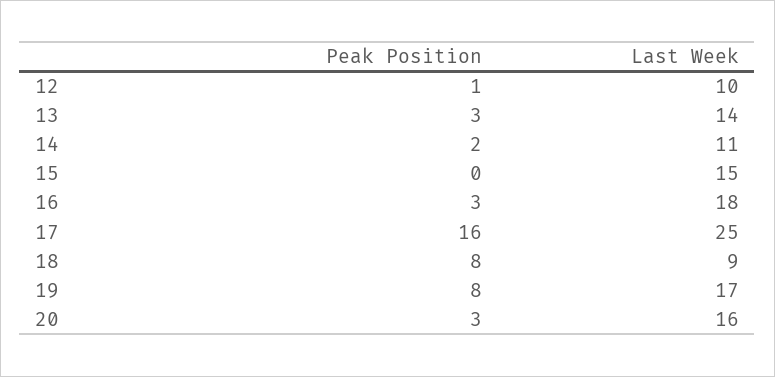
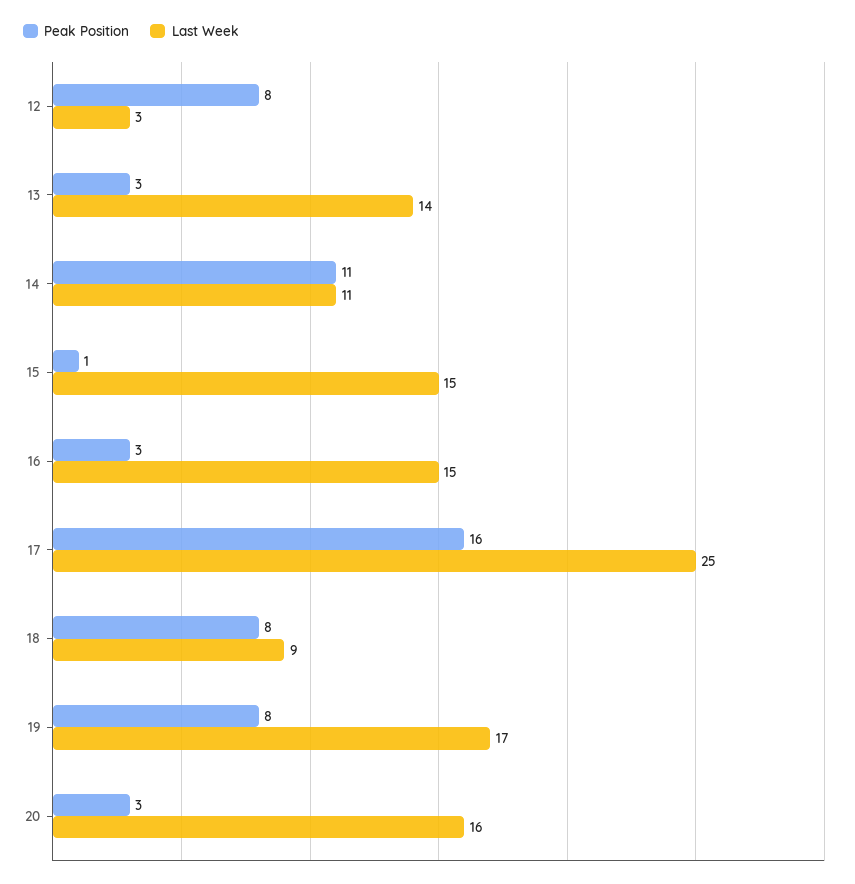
Peak Position, 12: 1 -> 8
Last Week, 12: 10 -> 3
Peak Position, 14: 2 -> 11
Peak Position, 15: 0 -> 1
Last Week, 16: 18 -> 15

